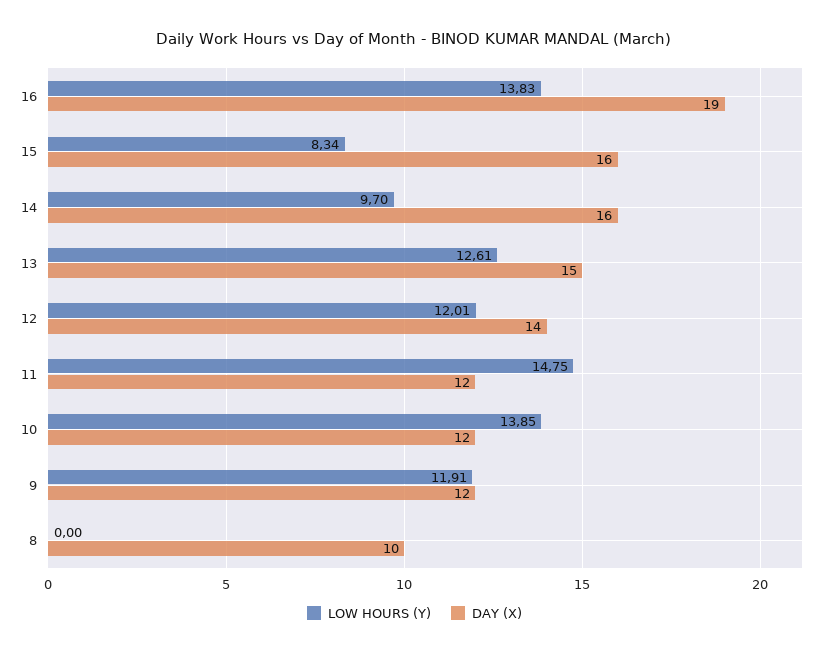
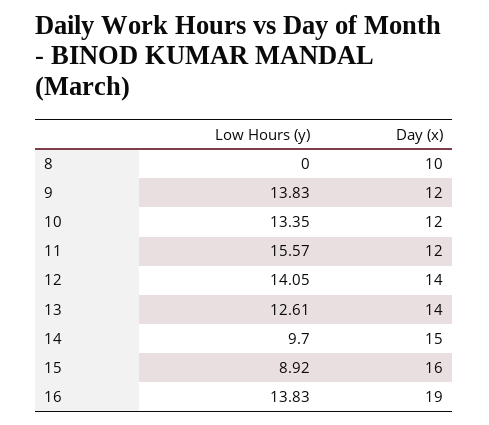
LOW HOURS (Y), 15: 8.34 -> 8.92
DAY (X), 14: 16 -> 15
DAY (X), 13: 15 -> 14
LOW HOURS (Y), 12: 12.01 -> 14.05
LOW HOURS (Y), 11: 14.75 -> 15.57
LOW HOURS (Y), 10: 13.85 -> 13.35
LOW HOURS (Y), 9: 11.91 -> 13.83

